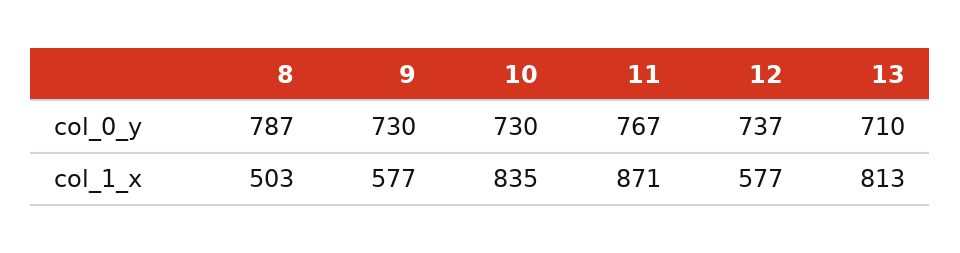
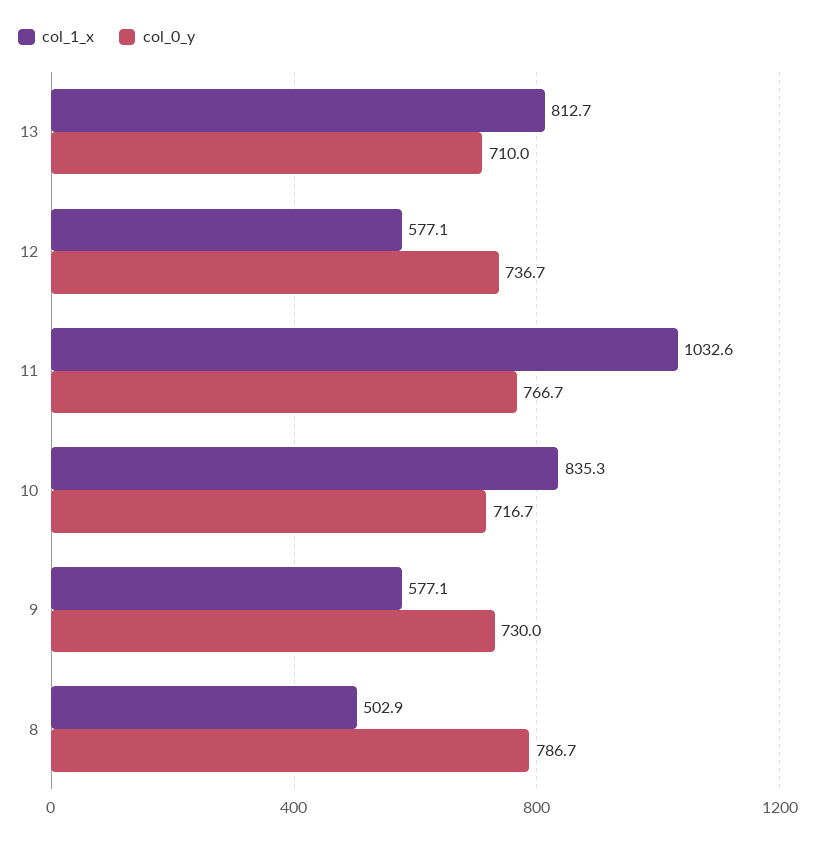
col_0_y, 10: 730 -> 716.7
col_1_x, 11: 871 -> 1032.6

